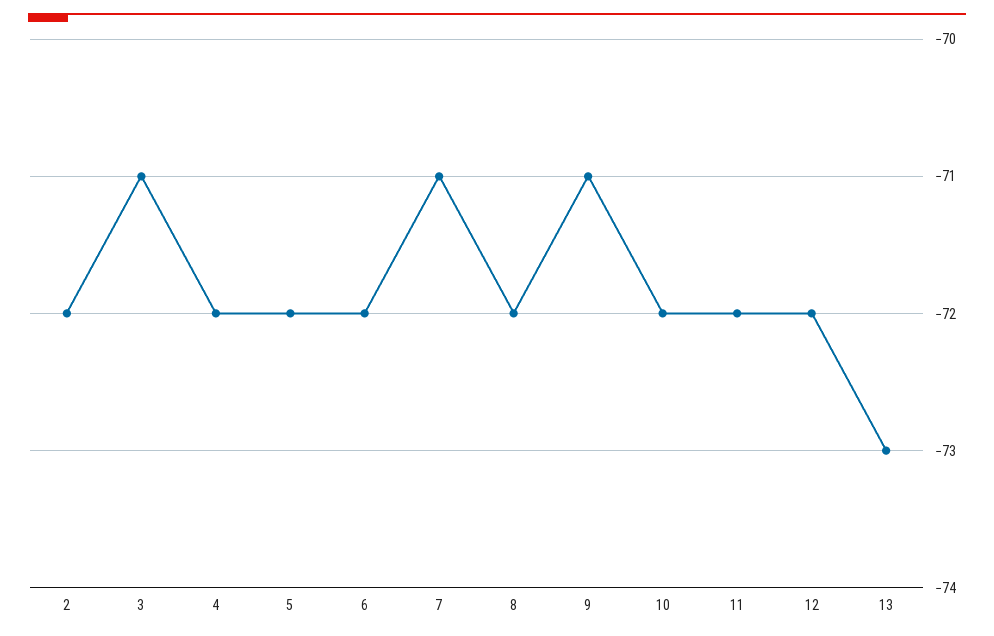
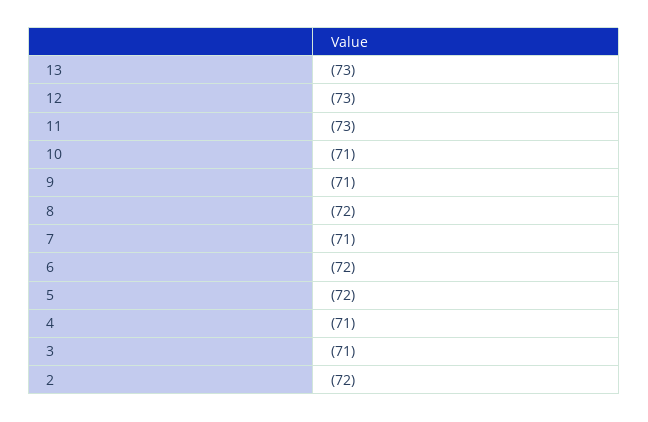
4: -72 -> -71
10: -72 -> -71
11: -72 -> -73
12: -72 -> -73

